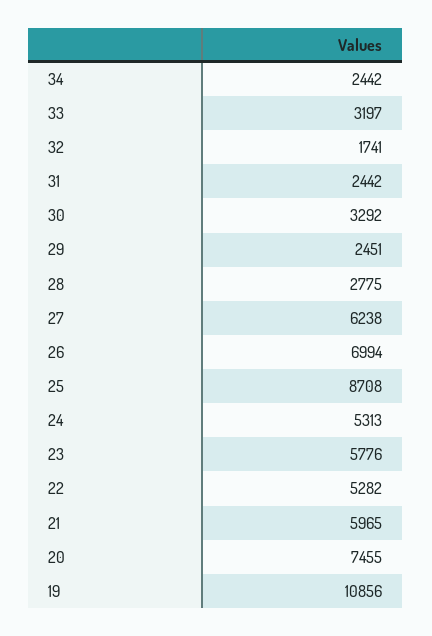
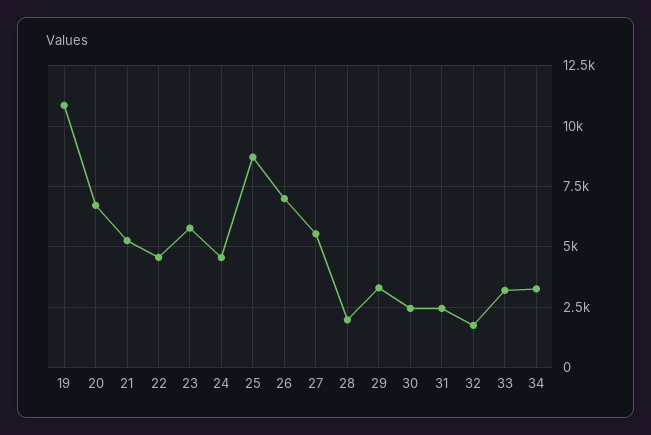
34: 2442 -> 3250
30: 3292 -> 2500
29: 2451 -> 3250
28: 2775 -> 2000
27: 6238 -> 5500
24: 5313 -> 4500
22: 5282 -> 4500
21: 5965 -> 5250
20: 7455 -> 6750

